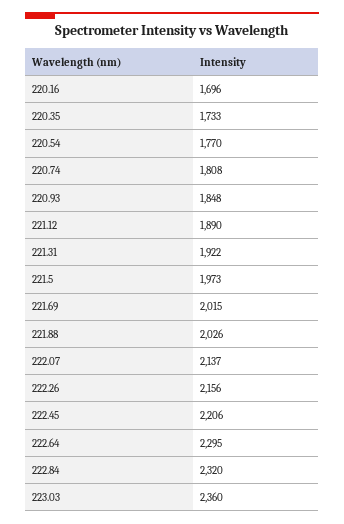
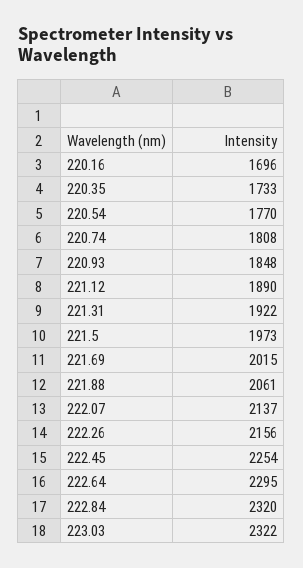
221.88: 2026 -> 2061
222.45: 2206 -> 2254
223.03: 2360 -> 2322

